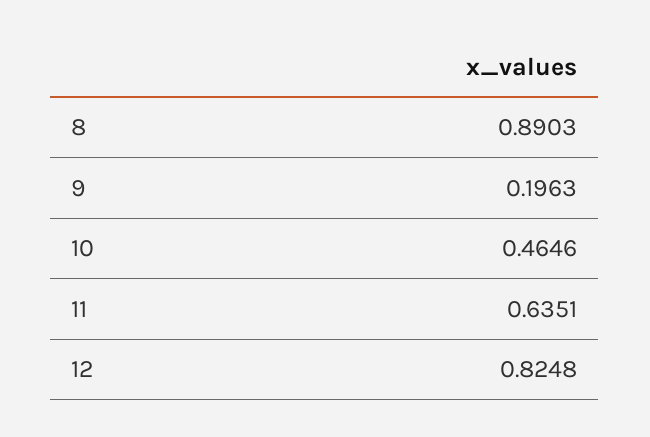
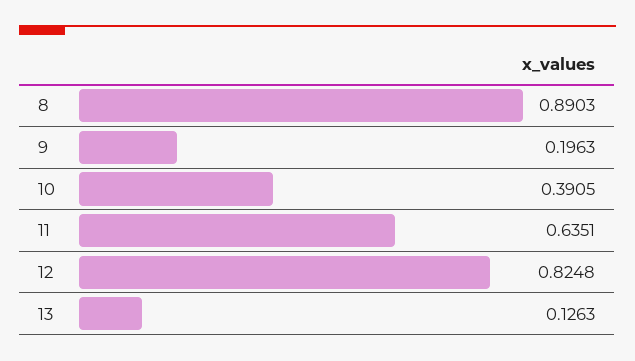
10: 0.4646 -> 0.3905
13: none -> 0.1263

